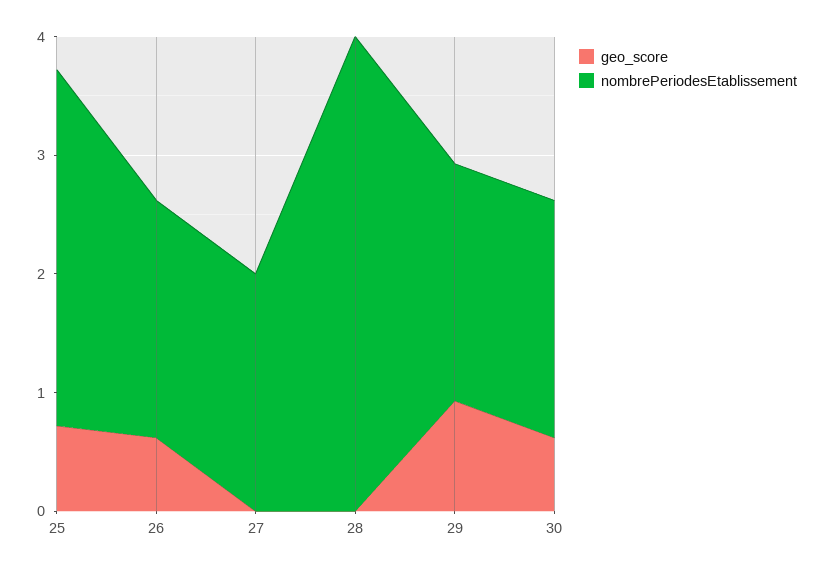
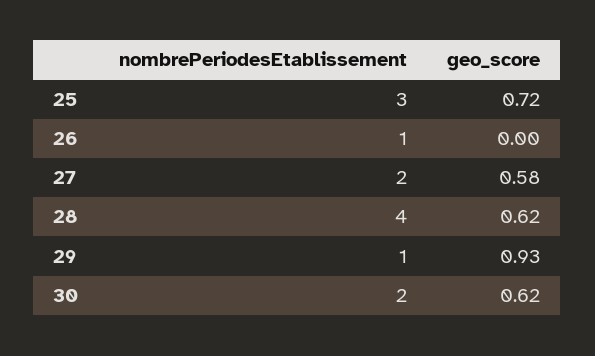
geo_score, 26: 0.6 -> 0
nombrePeriodesEtablissement, 26: 2 -> 1
geo_score, 27: 0 -> 0.58
geo_score, 28: 0 -> 0.62
nombrePeriodesEtablissement, 29: 2 -> 1

